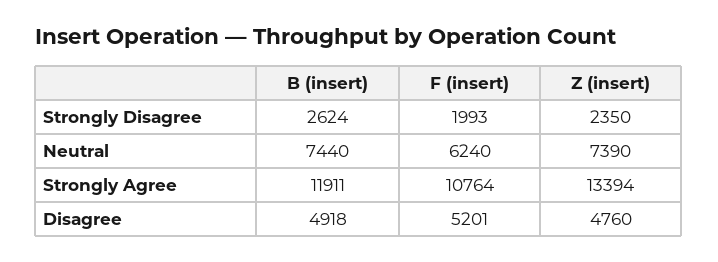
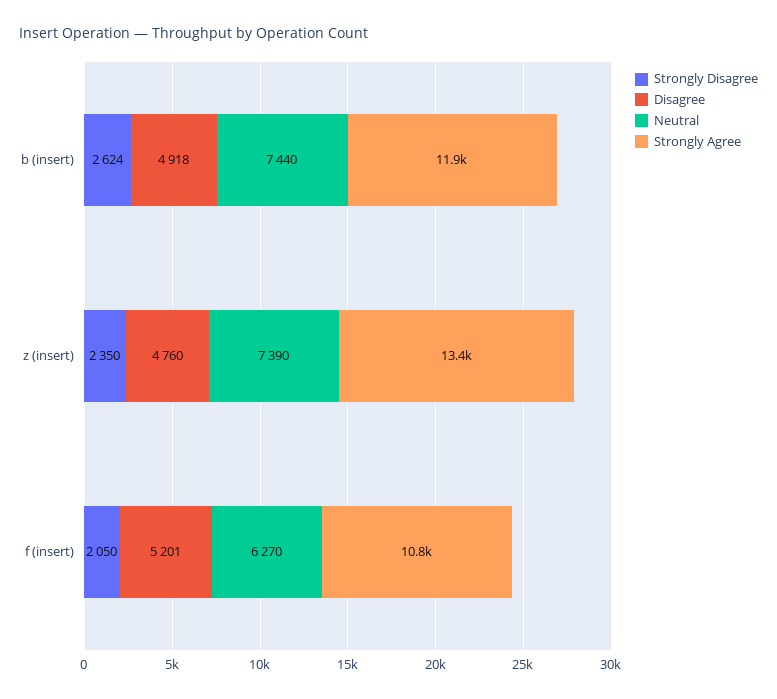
Strongly Disagree, F (insert): 1993 -> 2050
Neutral, F (insert): 6240 -> 6270

